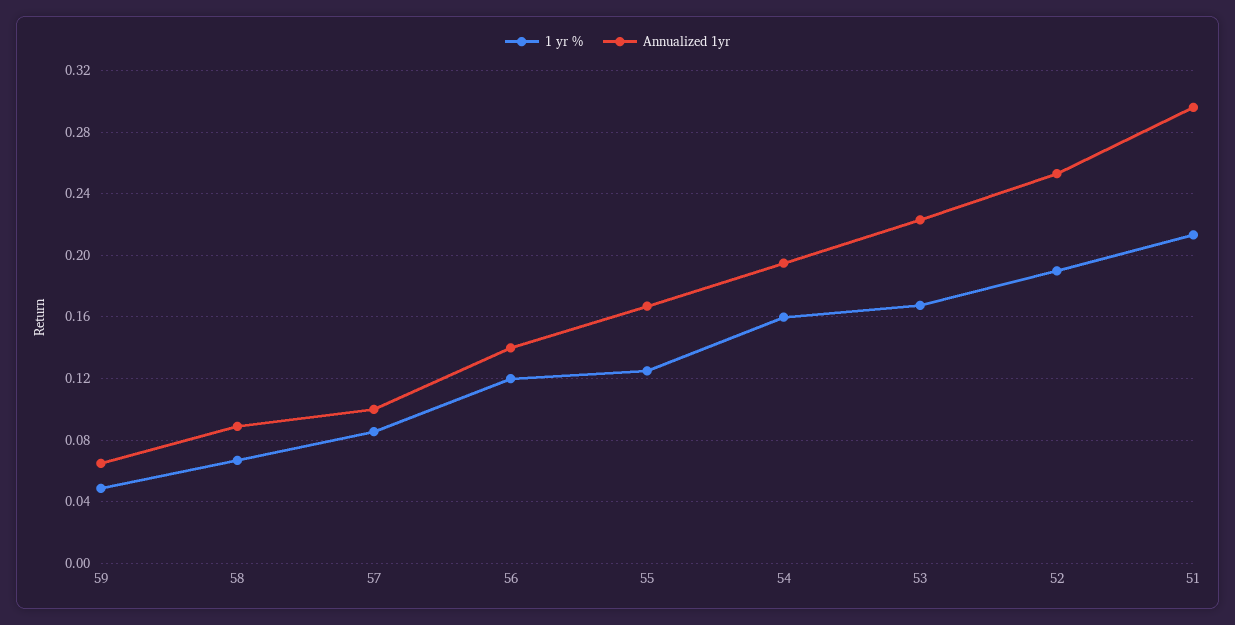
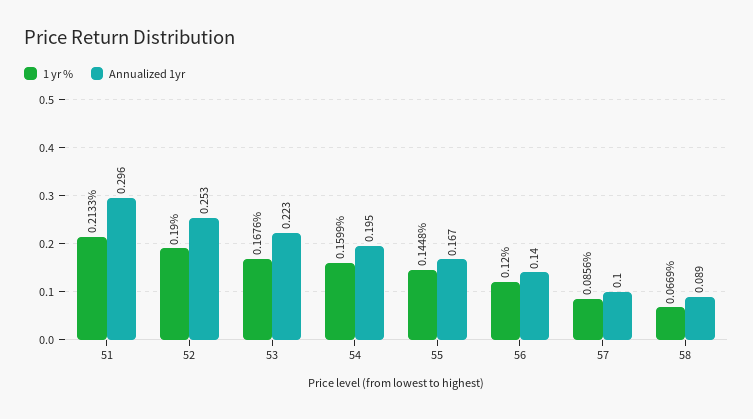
1 yr %, 59: 0.05 -> none
Annualized 1yr, 59: 0.065 -> none
1 yr %, 55: 0.125 -> 0.1448

